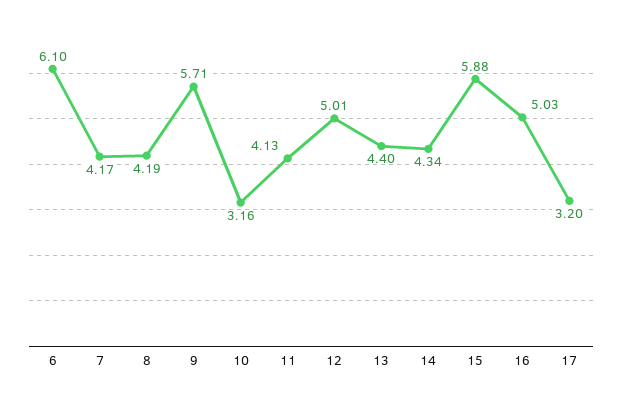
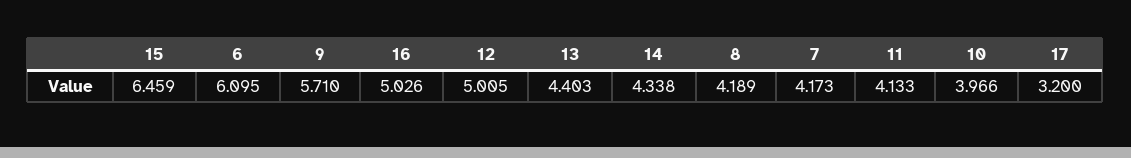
10: 3.16 -> 3.966
15: 5.88 -> 6.459

